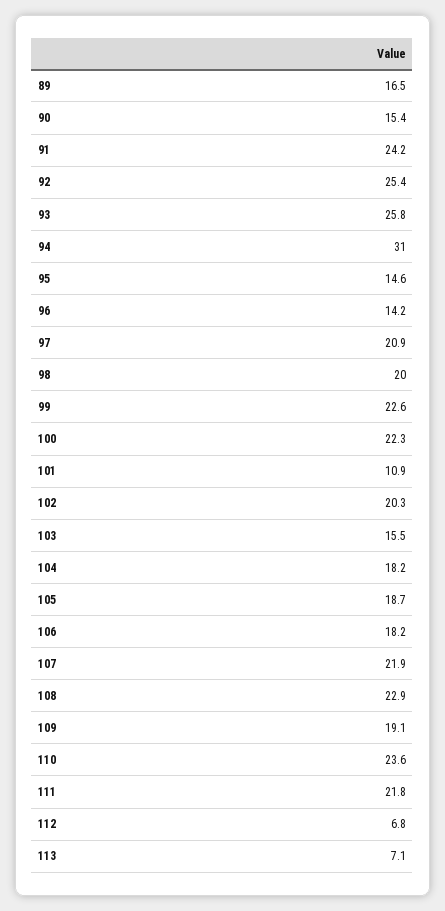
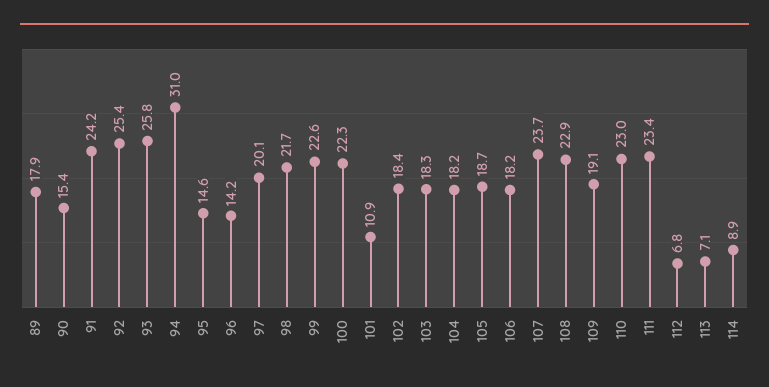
89: 16.5 -> 17.9
97: 20.9 -> 20.1
98: 20 -> 21.7
102: 20.3 -> 18.4
103: 15.5 -> 18.3
107: 21.9 -> 23.7
110: 23.6 -> 23
111: 21.8 -> 23.4
114: none -> 8.9

